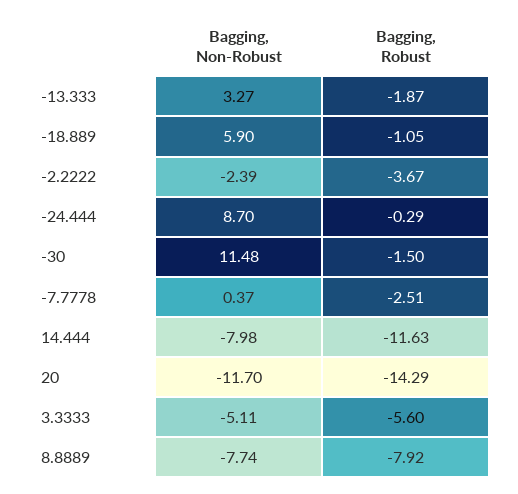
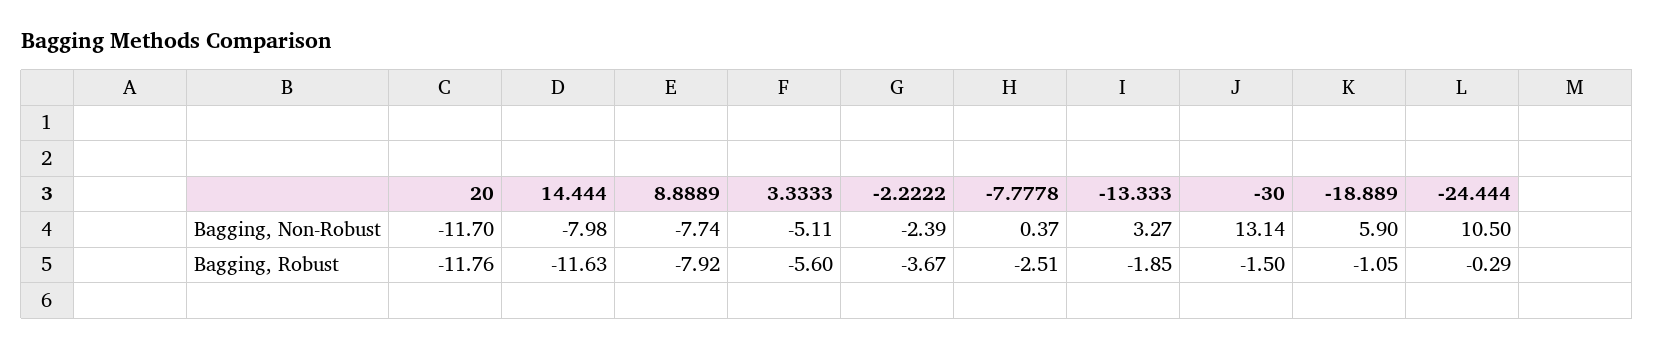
Bagging, Robust, -13.333: -1.87 -> -1.85
Bagging, Non-Robust, -24.444: 8.7 -> 10.5
Bagging, Non-Robust, -30: 11.48 -> 13.14
Bagging, Robust, 20: -14.29 -> -11.76

